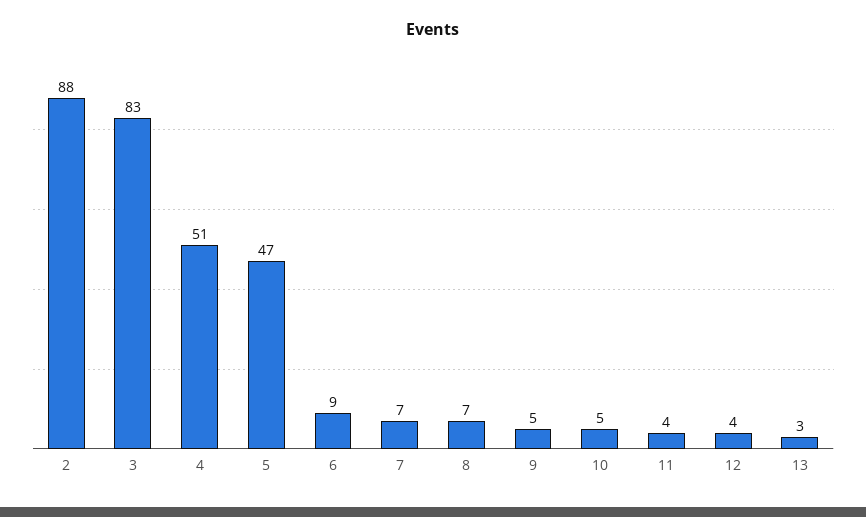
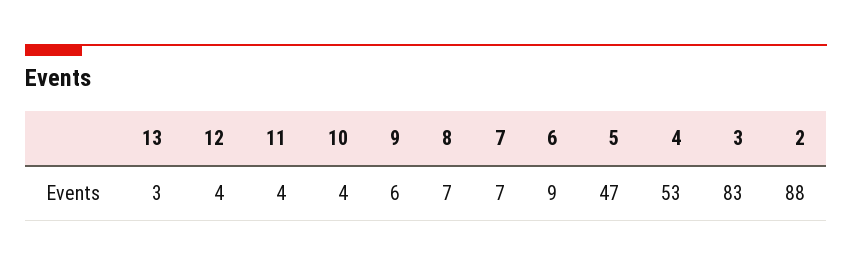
4: 51 -> 53
9: 5 -> 6
10: 5 -> 4

